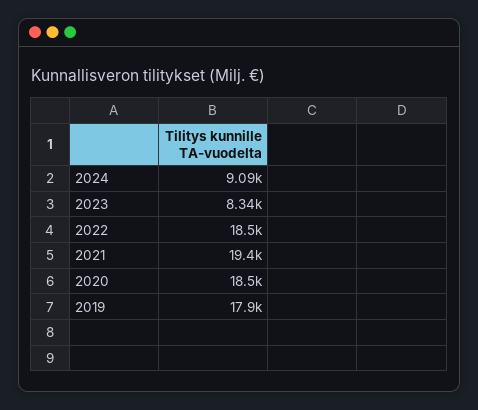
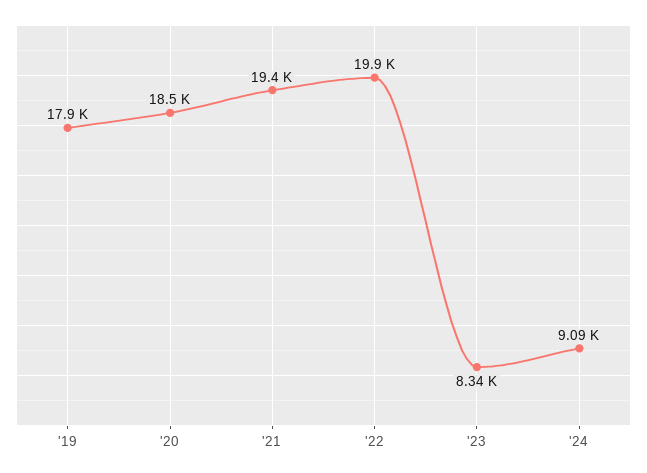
2022: 18500 -> 19900

